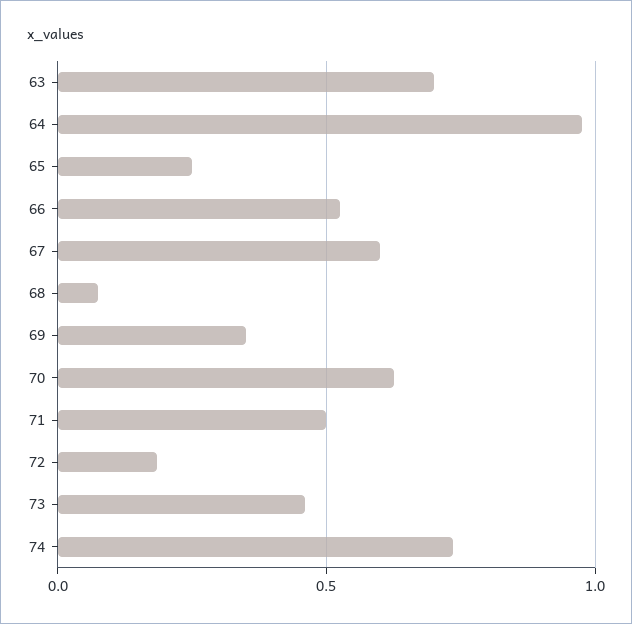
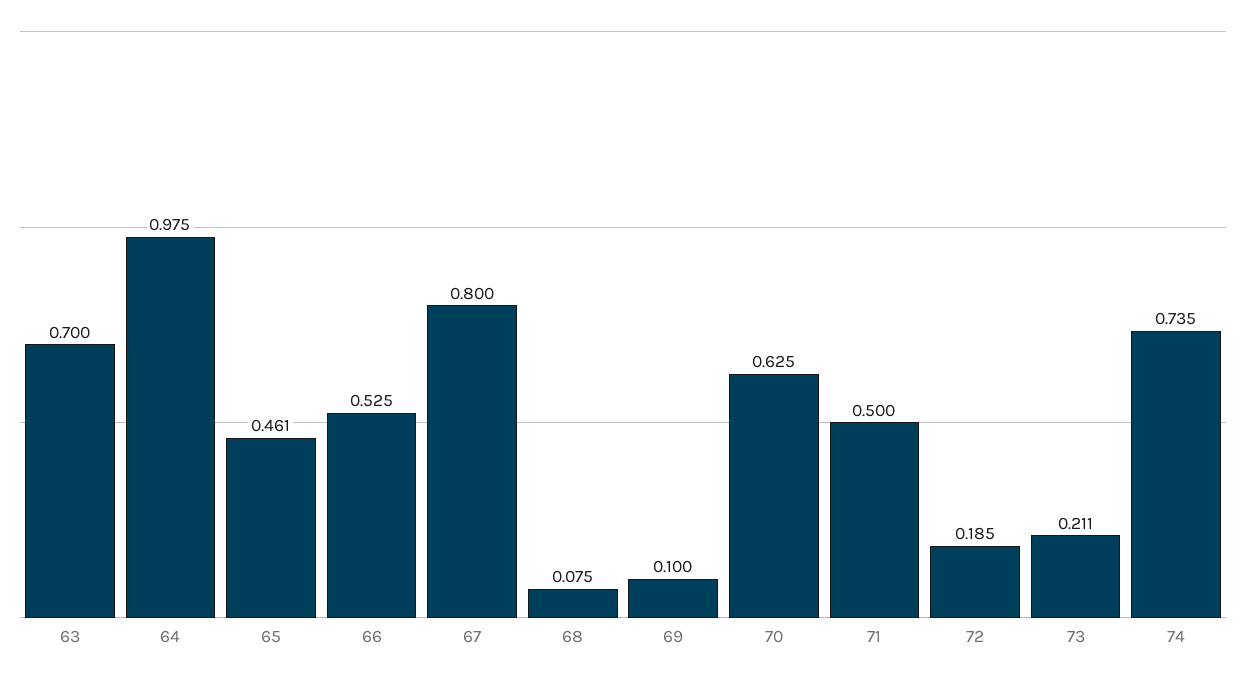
65: 0.25 -> 0.461
67: 0.6 -> 0.8
69: 0.35 -> 0.1
73: 0.45 -> 0.211

